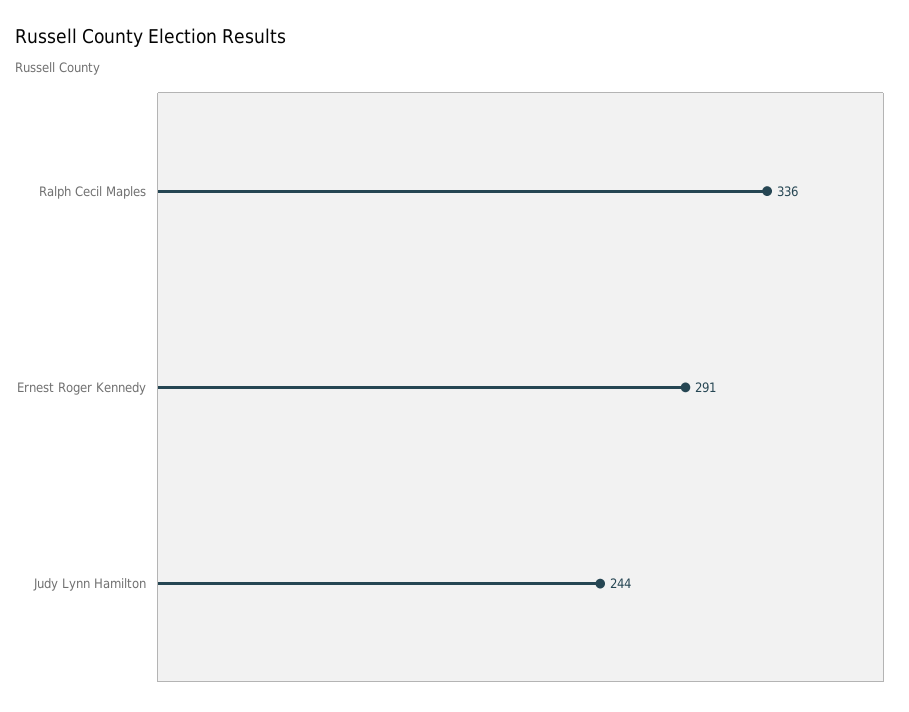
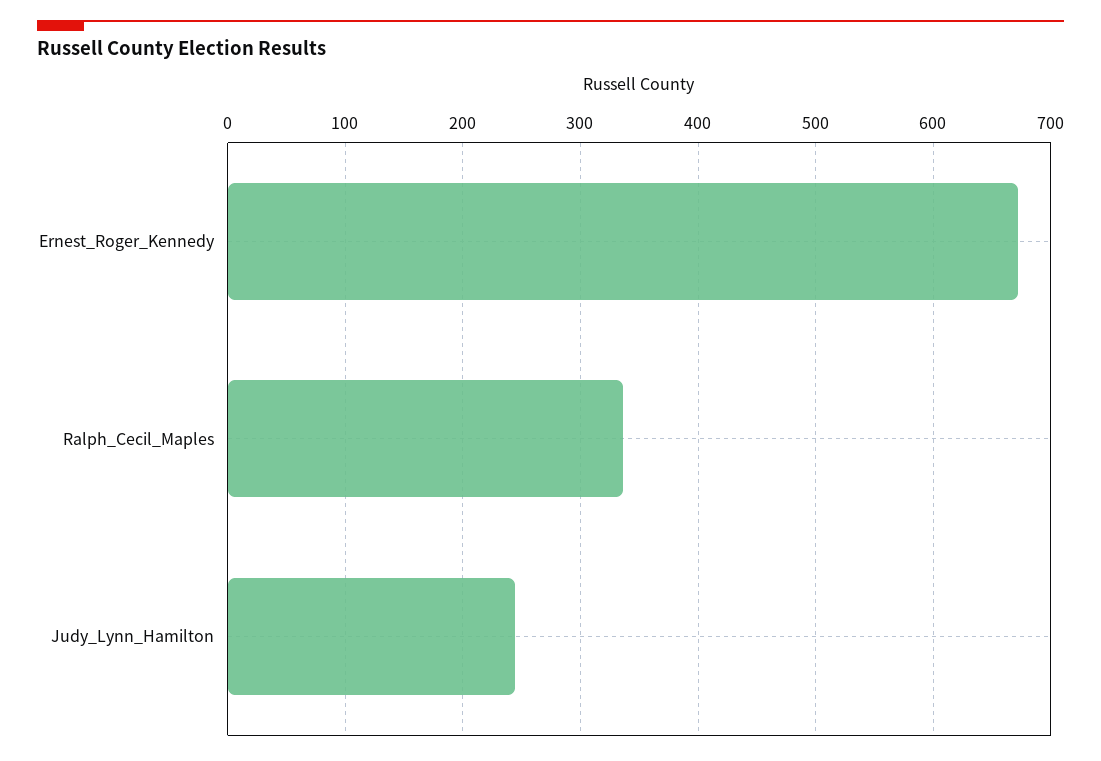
Ernest Roger Kennedy: 291 -> 670

